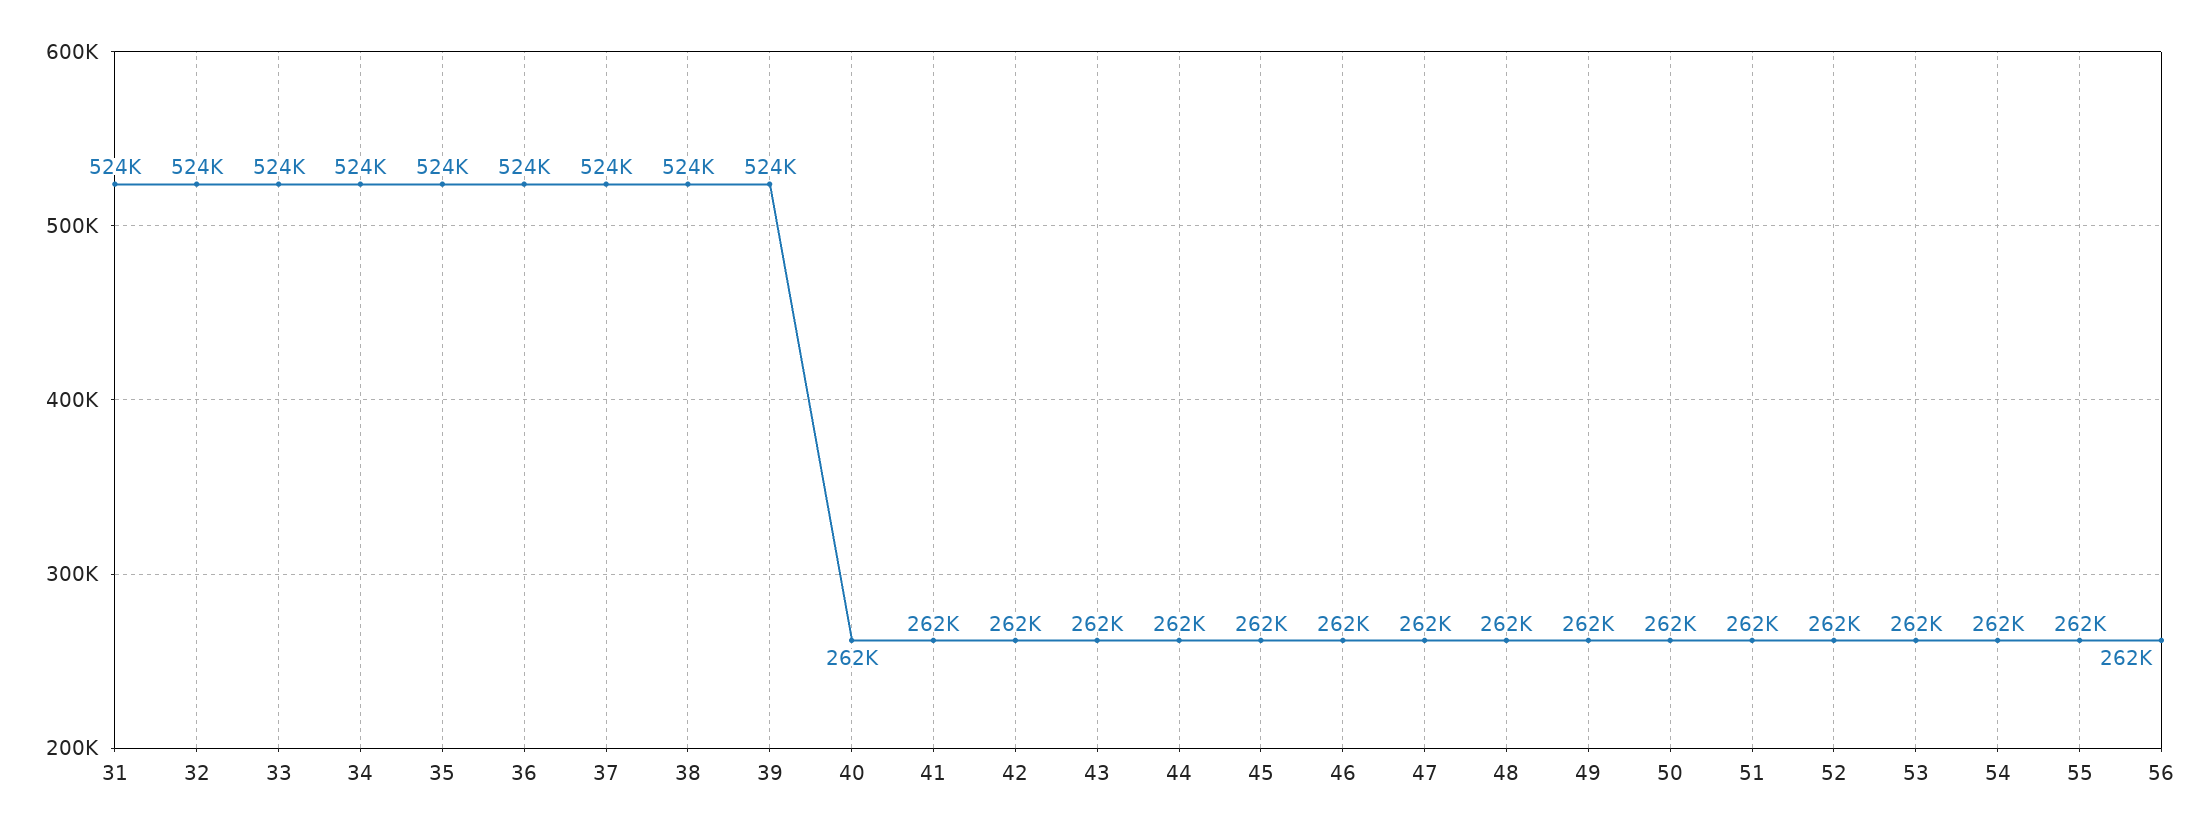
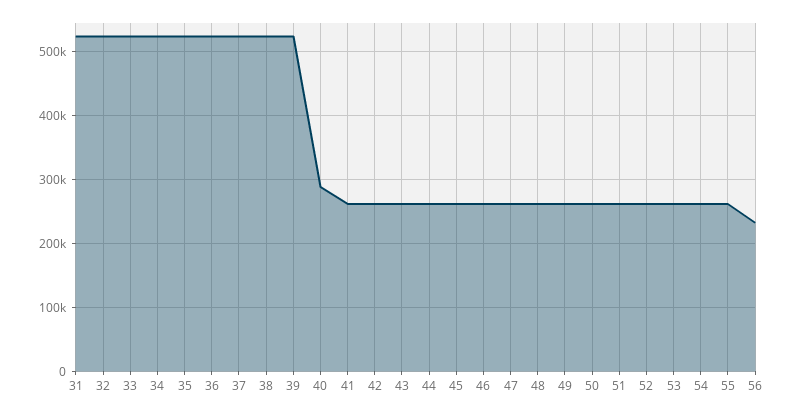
40: 262000 -> 290000
56: 262000 -> 230000

